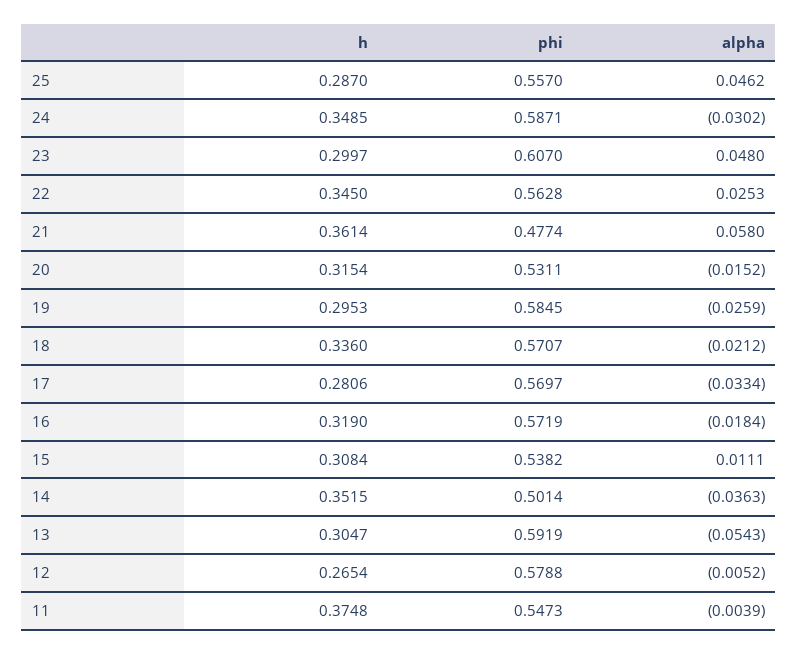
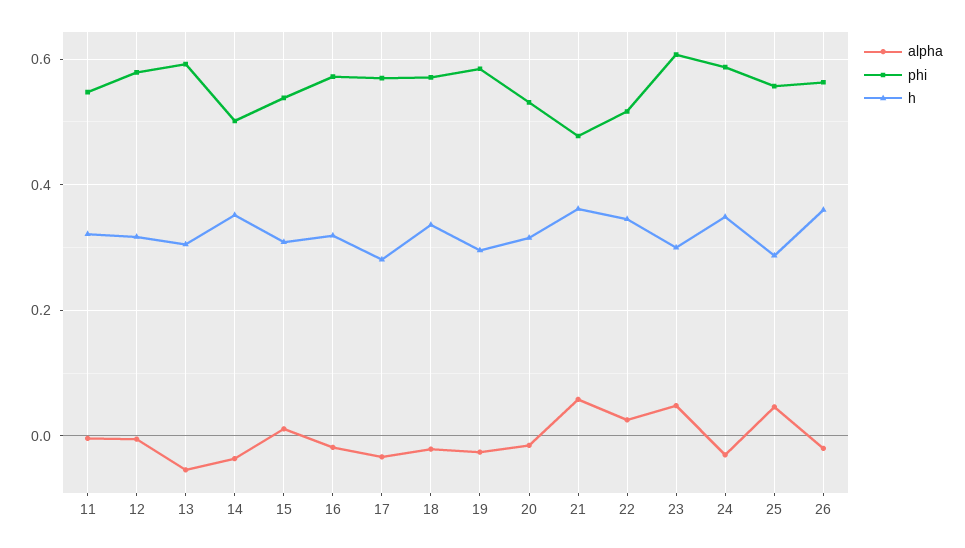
phi, 22: 0.5628 -> 0.52
h, 12: 0.2654 -> 0.32
h, 11: 0.3748 -> 0.32
alpha, 26: none -> -0.02
phi, 26: none -> 0.56
h, 26: none -> 0.36

